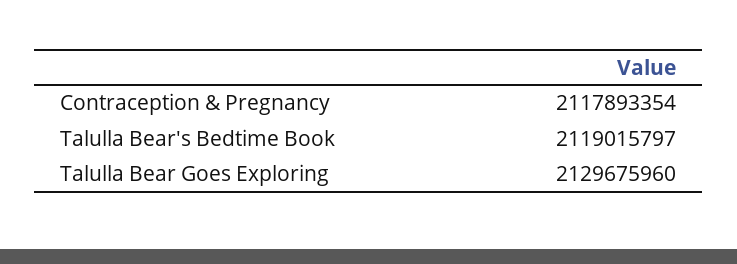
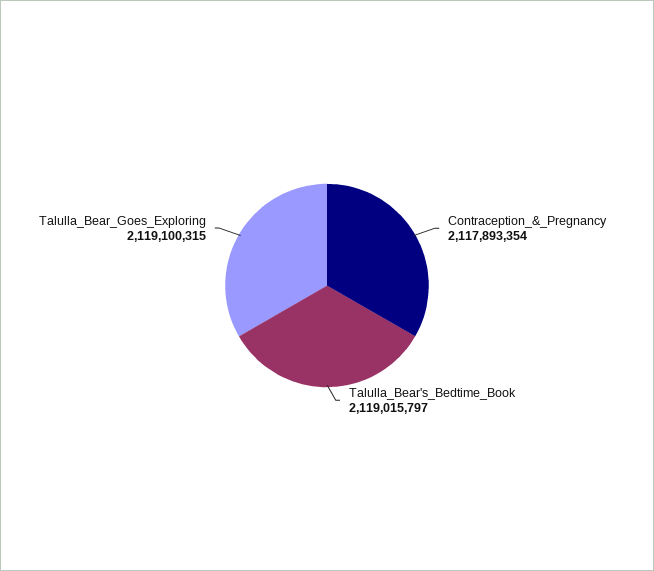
Talulla Bear Goes Exploring: 2129675960 -> 2119100315

